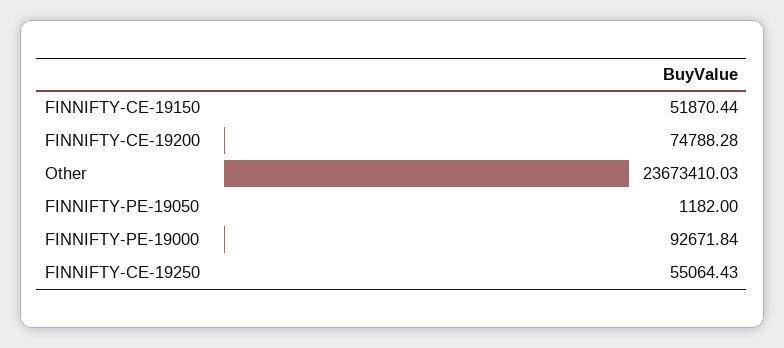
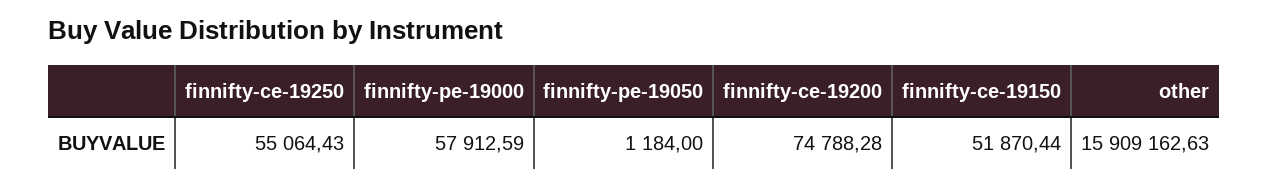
Other: 23673410.03 -> 15909162.63
FINNIFTY-PE-19050: 1182 -> 1184
FINNIFTY-PE-19000: 92671.84 -> 57912.59

